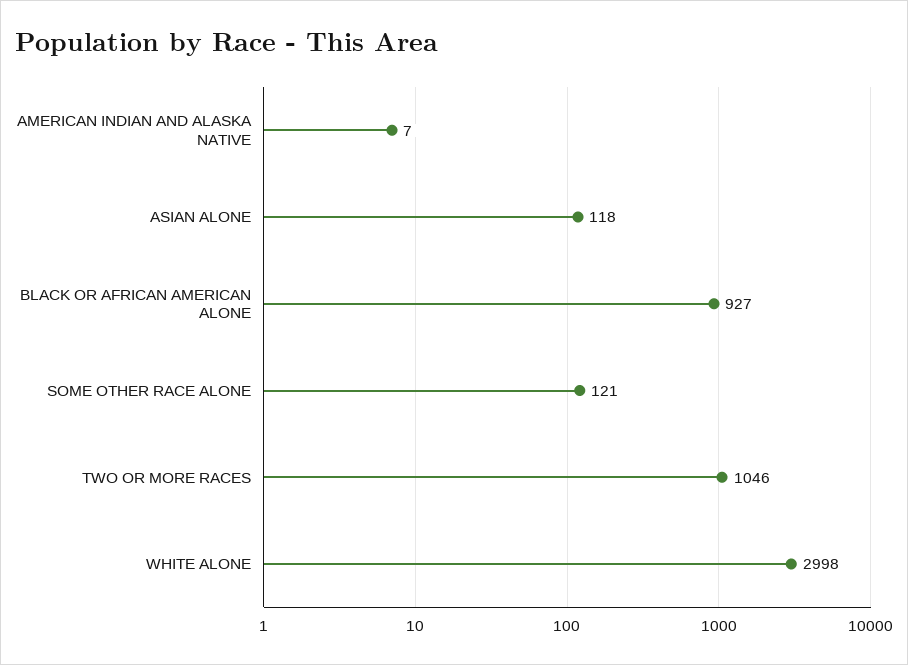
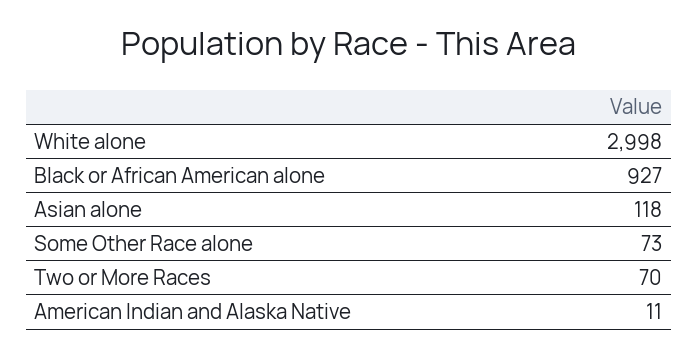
AMERICAN INDIAN AND ALASKA NATIVE: 7 -> 11
SOME OTHER RACE ALONE: 121 -> 73
TWO OR MORE RACES: 1046 -> 70

